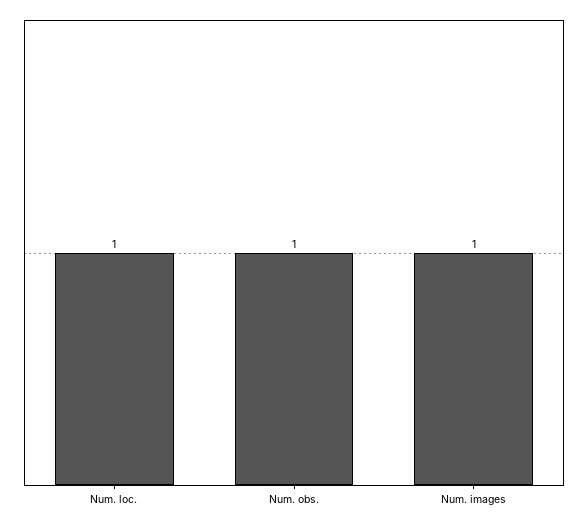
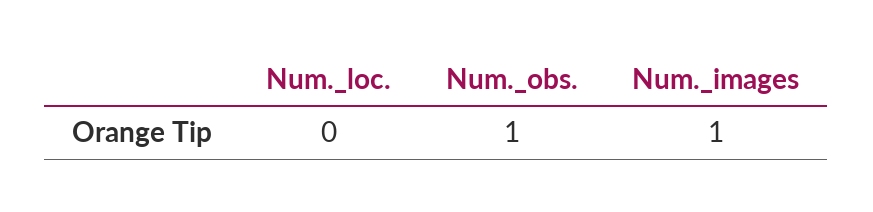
Num. loc.: 1 -> 0

